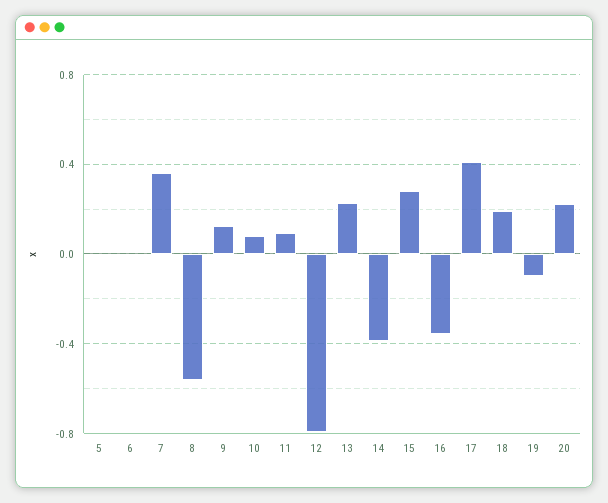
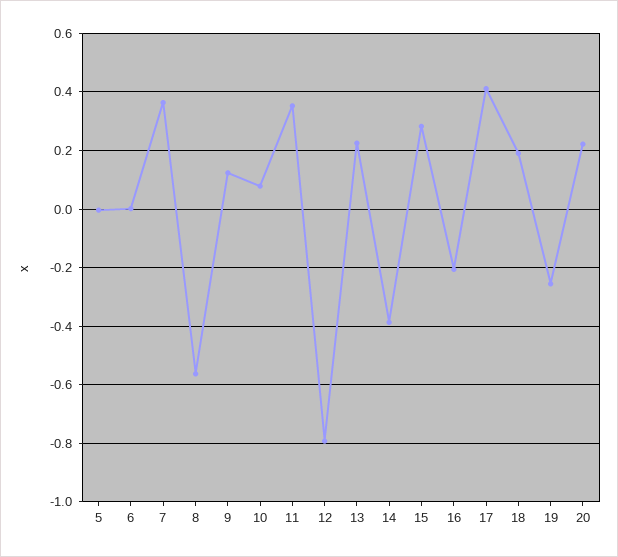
11: 0.1 -> 0.35
16: -0.35 -> -0.2
19: -0.1 -> -0.25

